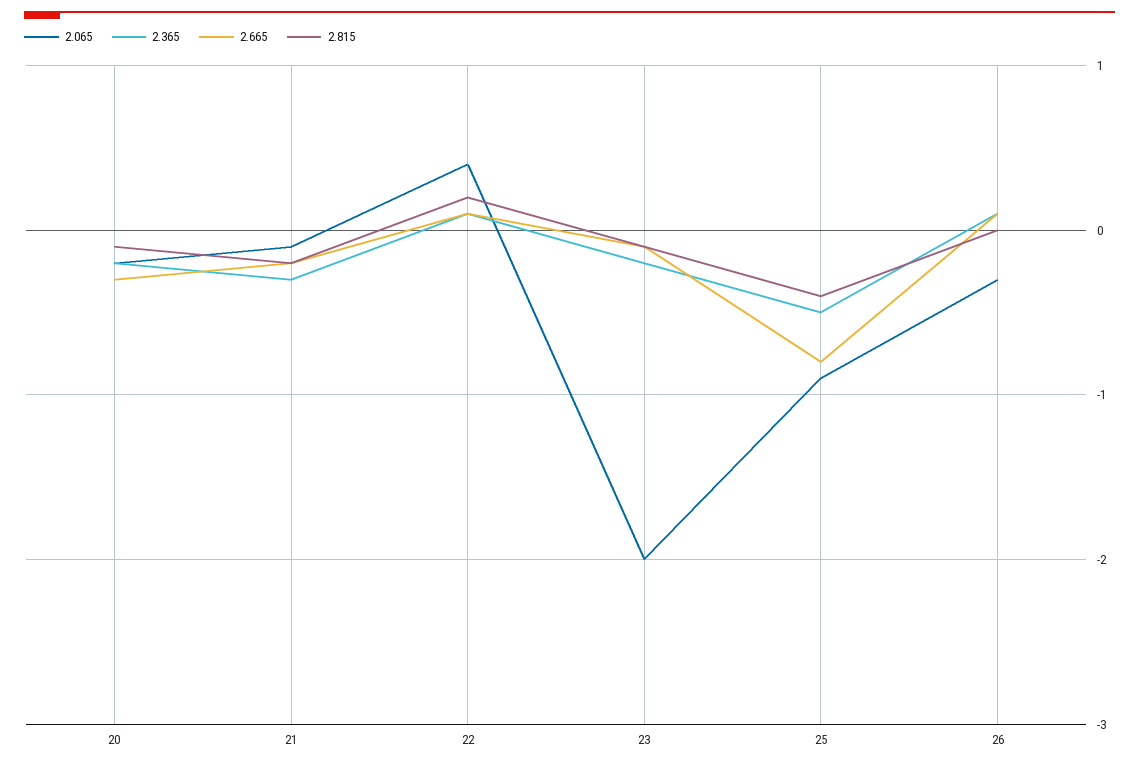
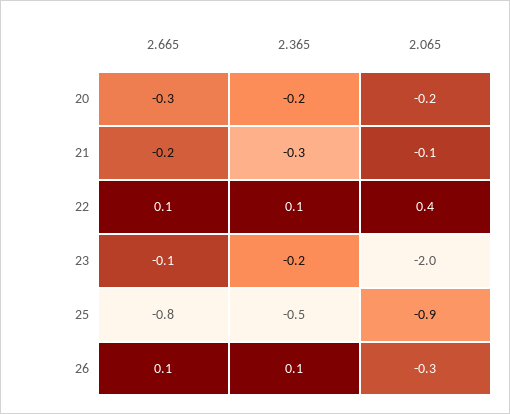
2.815, 20: -0.1 -> none
2.815, 21: -0.2 -> none
2.815, 22: 0.2 -> none
2.815, 23: -0.1 -> none
2.815, 25: -0.4 -> none
2.815, 26: 0 -> none

